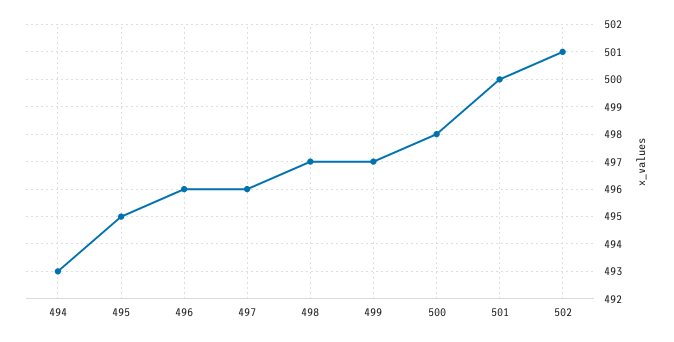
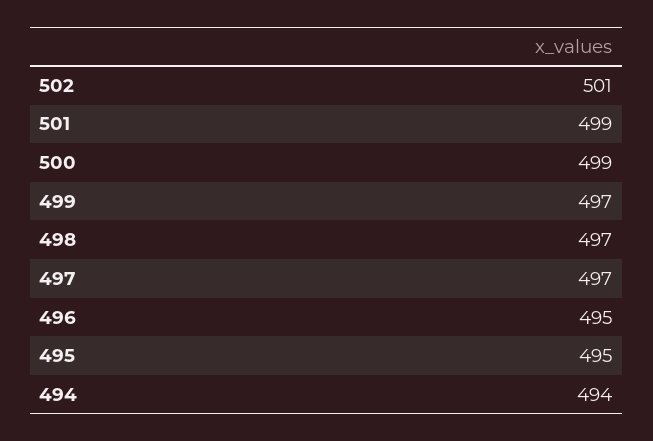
494: 493 -> 494
496: 496 -> 495
497: 496 -> 497
500: 498 -> 499
501: 500 -> 499

